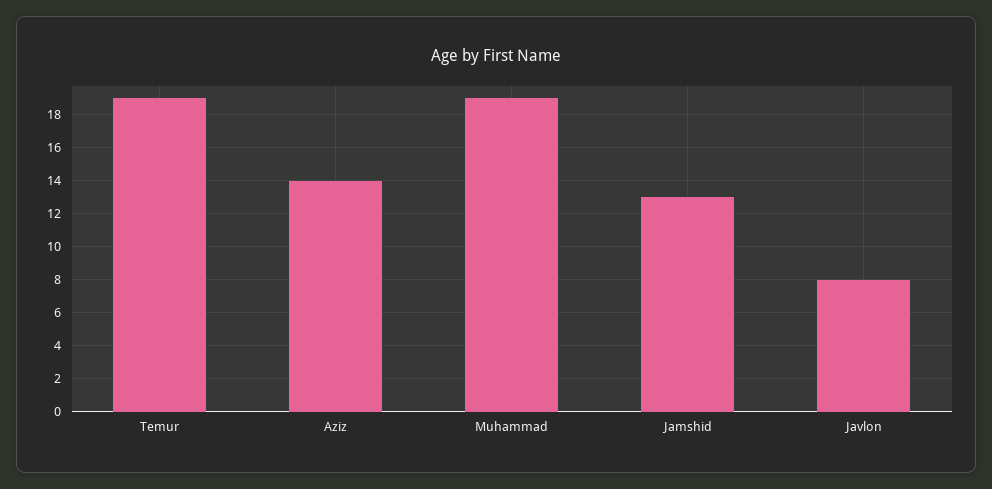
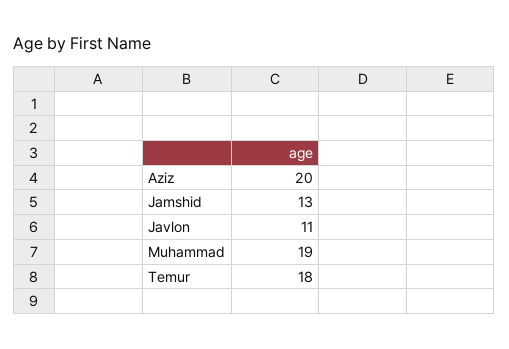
Temur: 19 -> 18
Aziz: 14 -> 20
Javlon: 8 -> 11

